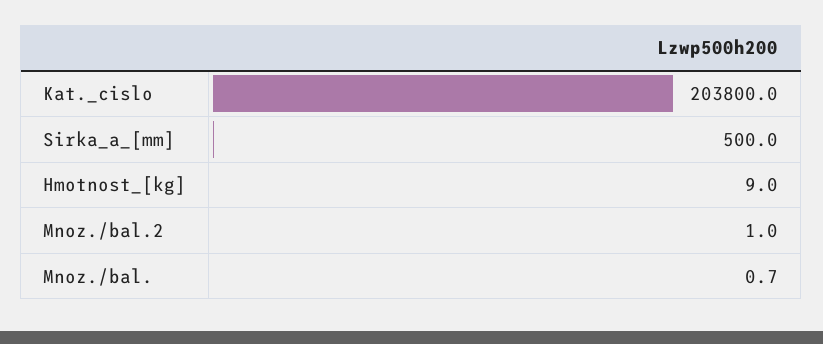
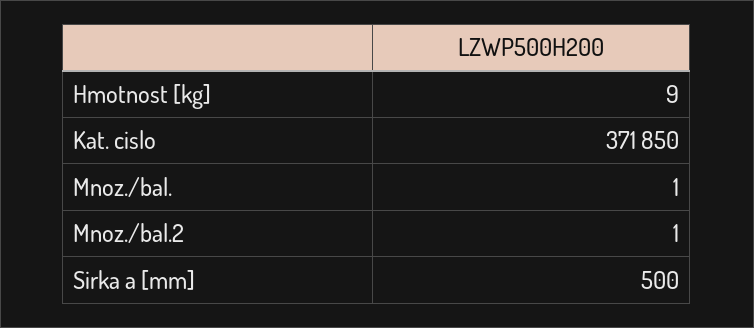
Kat._cislo: 203800 -> 371850
Mnoz./bal.: 0.7 -> 1

